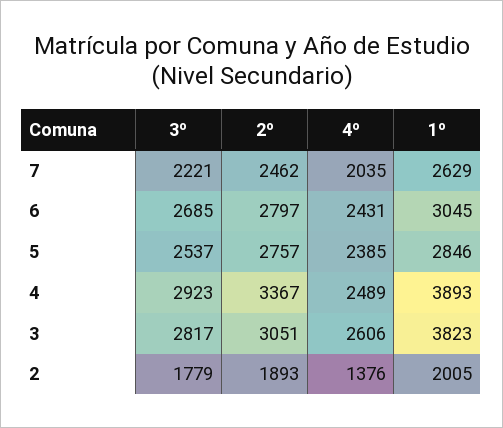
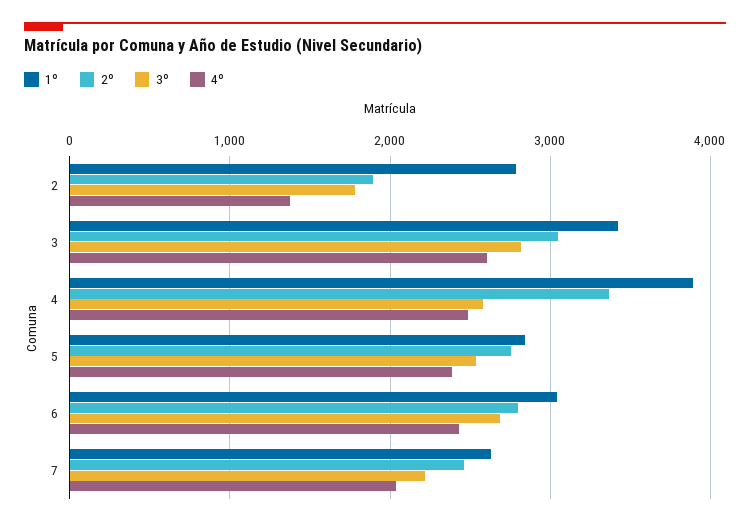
3º, 4: 2923 -> 2600
1º, 3: 3823 -> 3400
1º, 2: 2005 -> 2800

